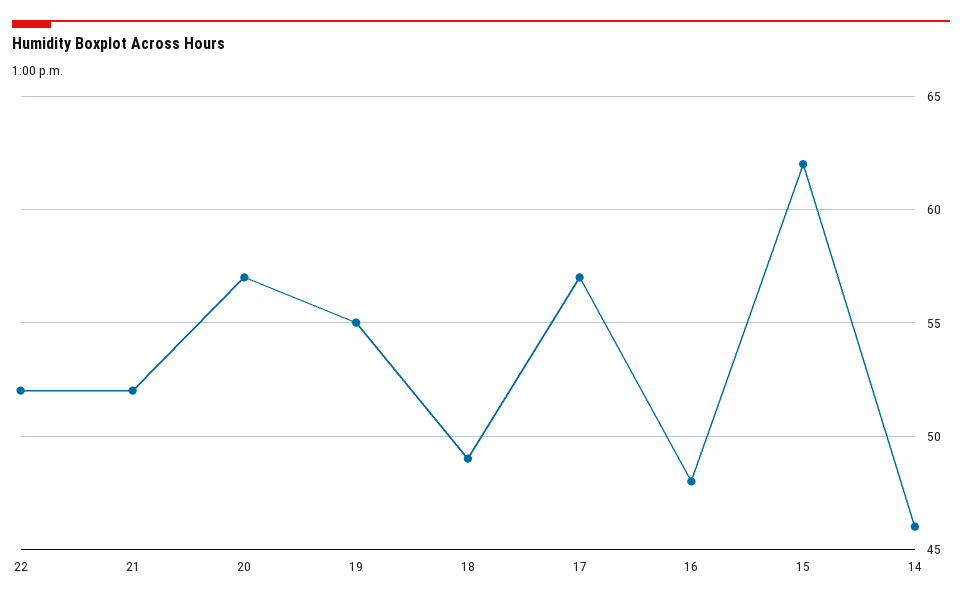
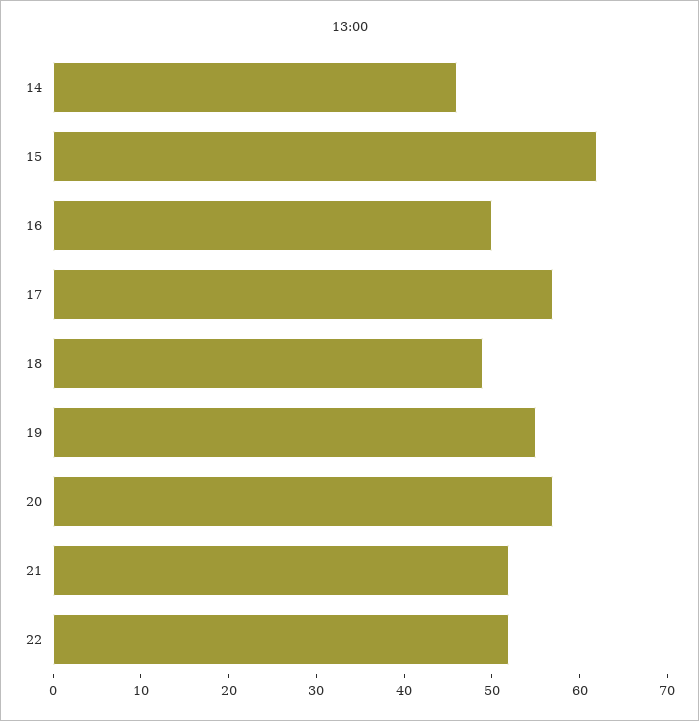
16: 48 -> 50

